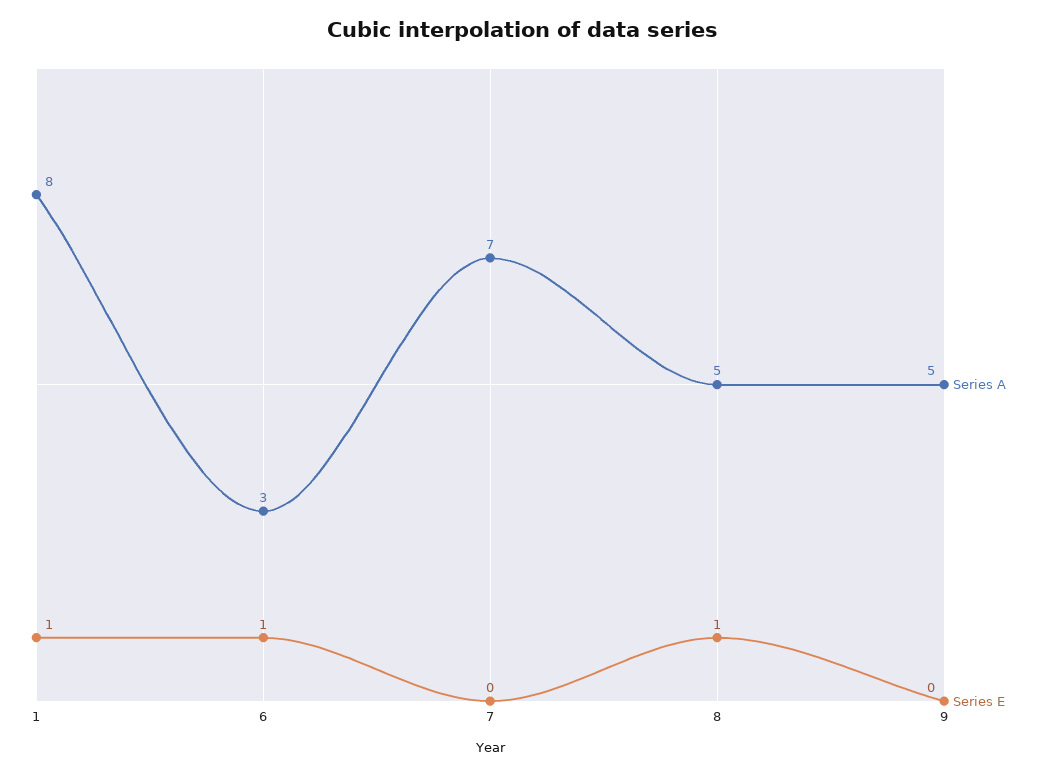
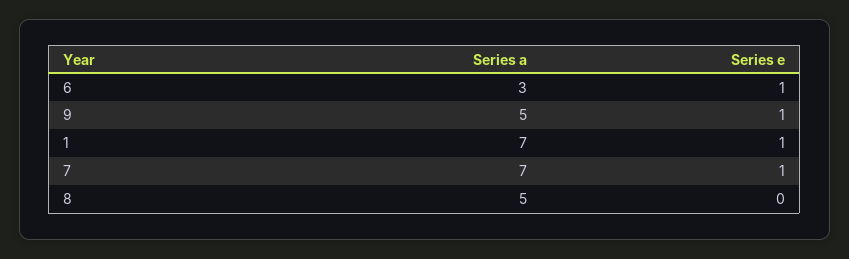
Series A, 1: 8 -> 7
Series E, 7: 0 -> 1
Series E, 8: 1 -> 0
Series E, 9: 0 -> 1

